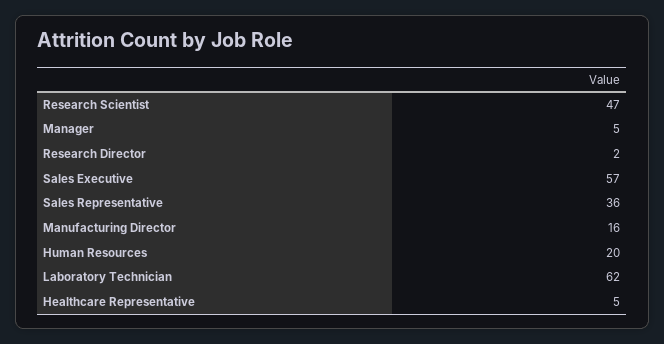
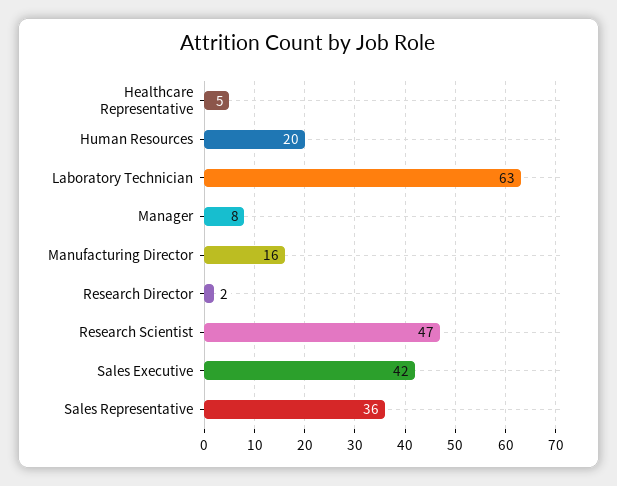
Manager: 5 -> 8
Sales Executive: 57 -> 42
Laboratory Technician: 62 -> 63

